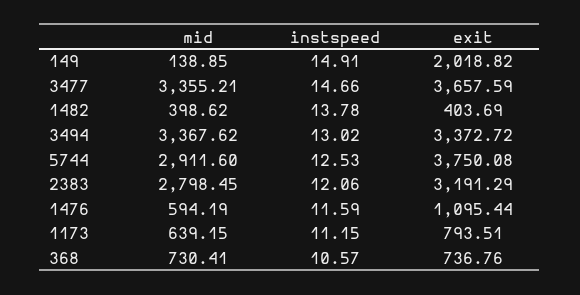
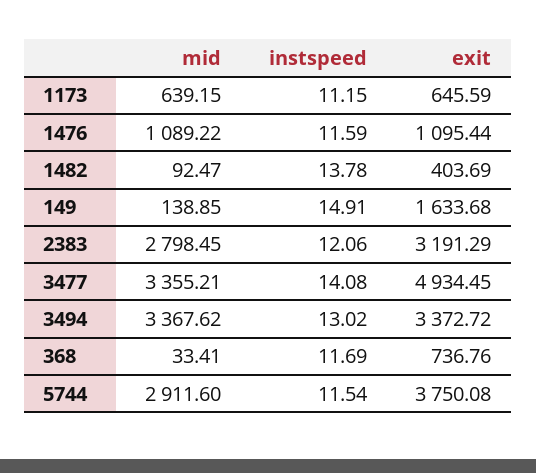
exit, 149: 2018.82 -> 1633.68
instspeed, 3477: 14.66 -> 14.08
exit, 3477: 3657.59 -> 4934.45
mid, 1482: 398.62 -> 92.47
instspeed, 5744: 12.53 -> 11.54
mid, 1476: 594.19 -> 1089.22
exit, 1173: 793.51 -> 645.59
mid, 368: 730.41 -> 33.41
instspeed, 368: 10.57 -> 11.69

